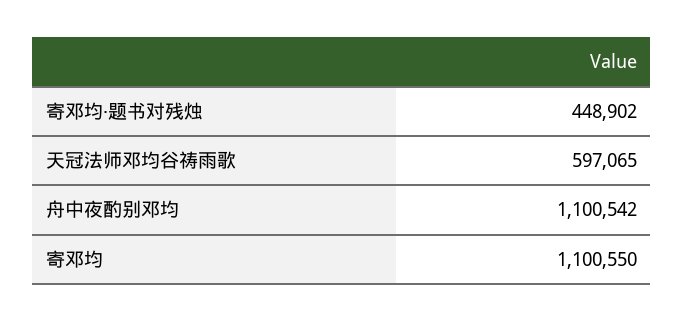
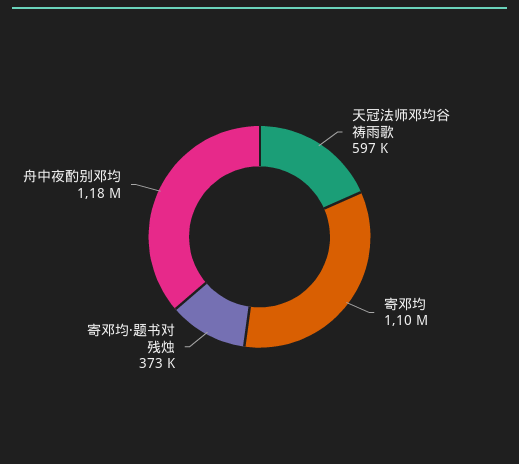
寄邓均·题书对残烛: 448902 -> 373000
舟中夜酌别邓均: 1100542 -> 1180000

